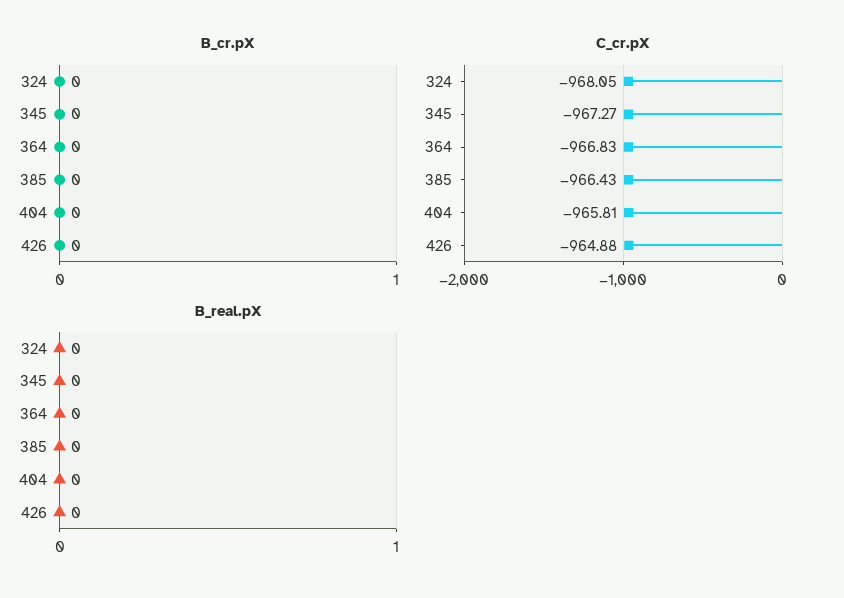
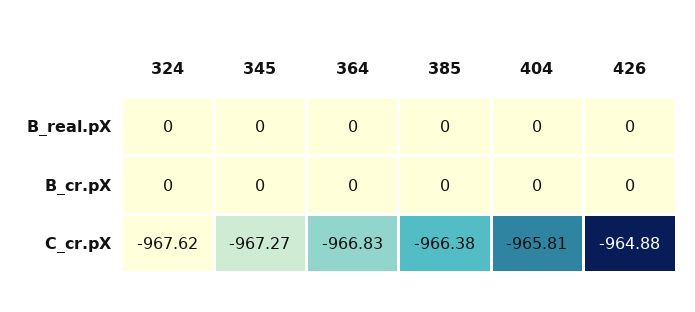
C_cr.pX, 324: -968.05 -> -967.62
C_cr.pX, 385: -966.43 -> -966.38

